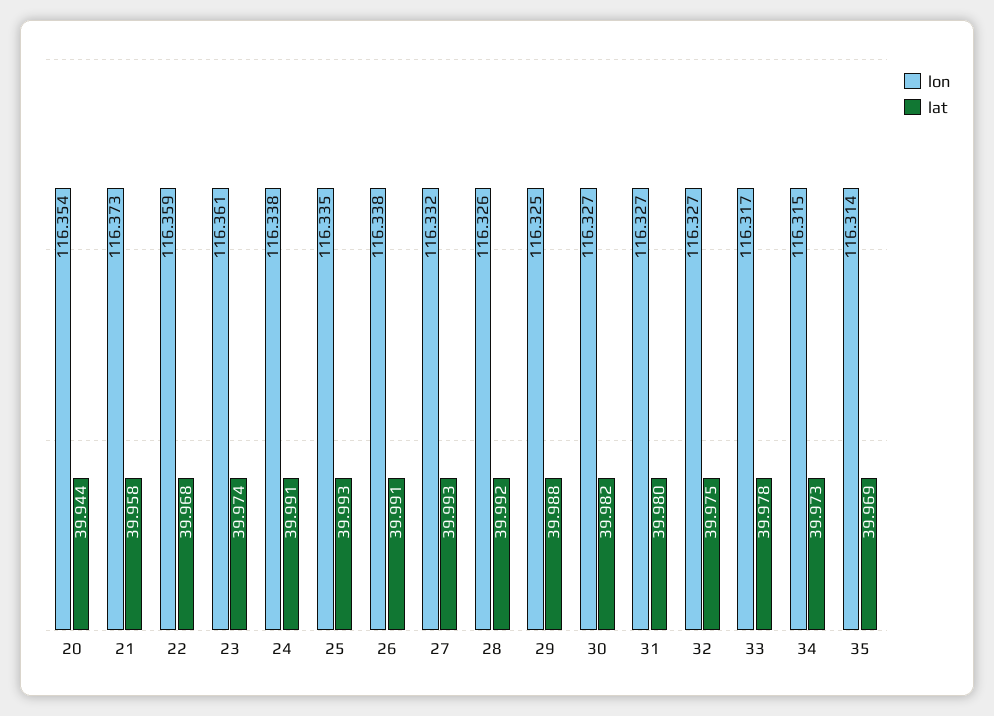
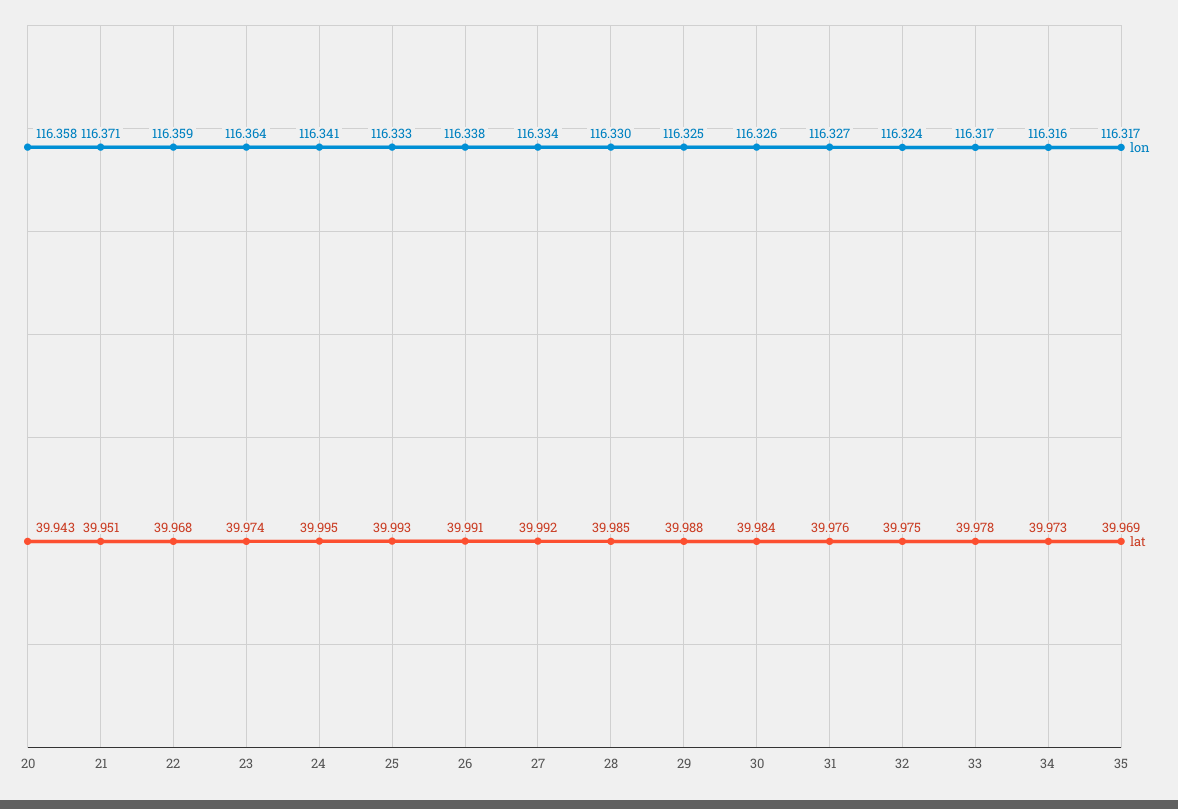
lon, 20: 116.354 -> 116.358
lat, 20: 39.944 -> 39.943
lon, 21: 116.373 -> 116.371
lat, 21: 39.958 -> 39.951
lon, 23: 116.361 -> 116.364
lon, 24: 116.338 -> 116.341
lat, 24: 39.991 -> 39.995
lon, 25: 116.335 -> 116.333
lon, 27: 116.332 -> 116.334
lat, 27: 39.993 -> 39.992
lon, 28: 116.326 -> 116.33
lat, 28: 39.992 -> 39.985
lon, 30: 116.327 -> 116.326
lat, 30: 39.982 -> 39.984
lat, 31: 39.98 -> 39.976
lon, 32: 116.327 -> 116.324
lon, 34: 116.315 -> 116.316
lon, 35: 116.314 -> 116.317

